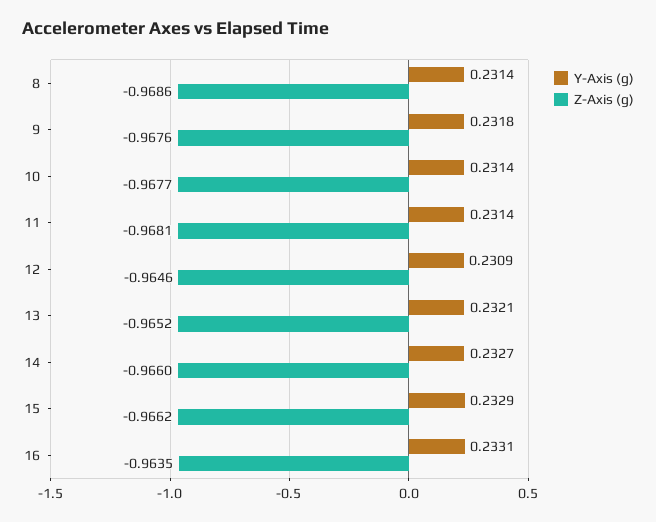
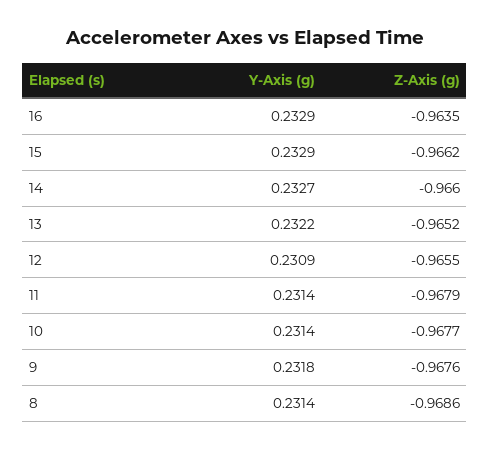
Z-Axis (g), 11: -0.9681 -> -0.9679
Z-Axis (g), 12: -0.9646 -> -0.9655
Y-Axis (g), 13: 0.2321 -> 0.2322
Y-Axis (g), 16: 0.2331 -> 0.2329

